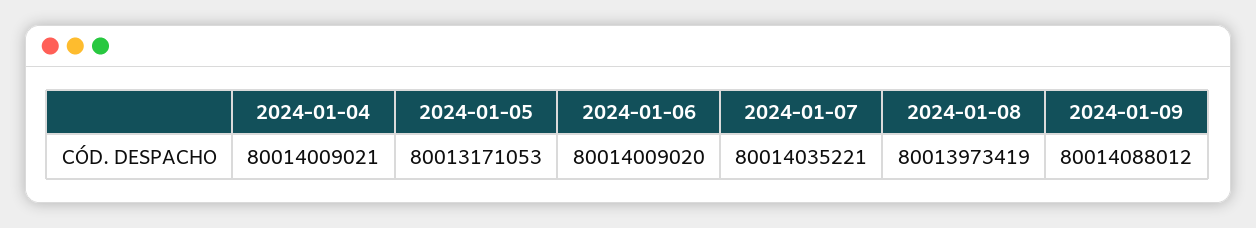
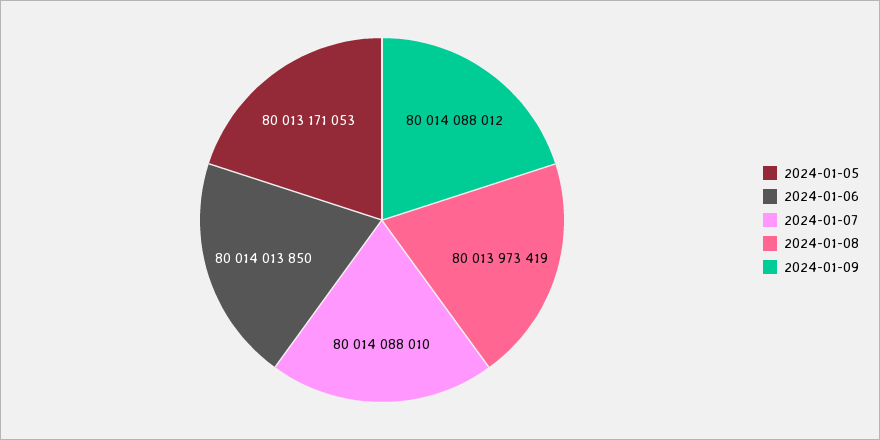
2024-01-04: 80014009021 -> none
2024-01-06: 80014009020 -> 80014013850
2024-01-07: 80014035221 -> 80014088010

